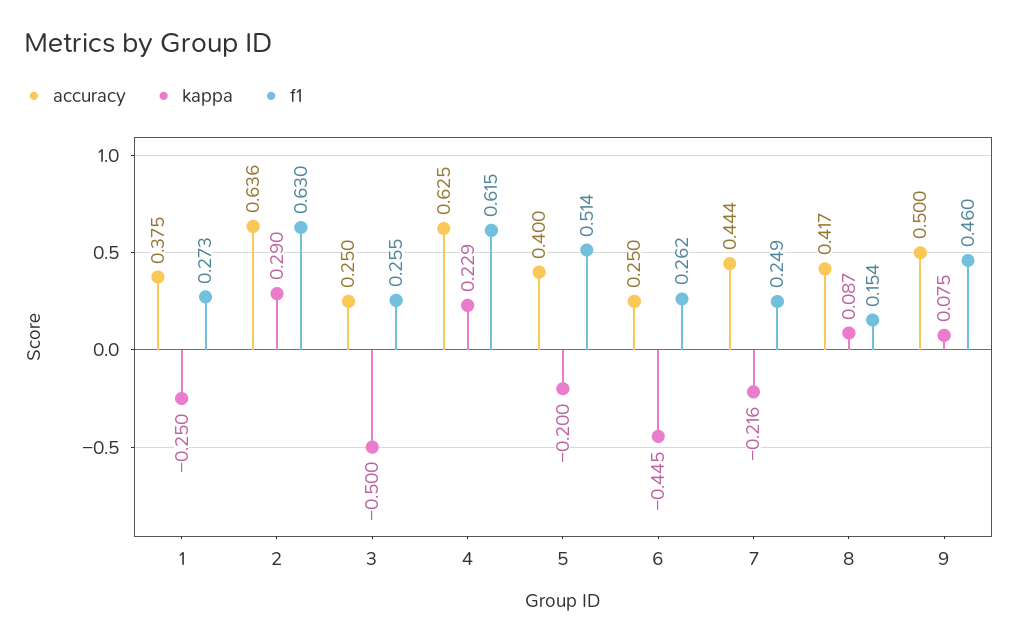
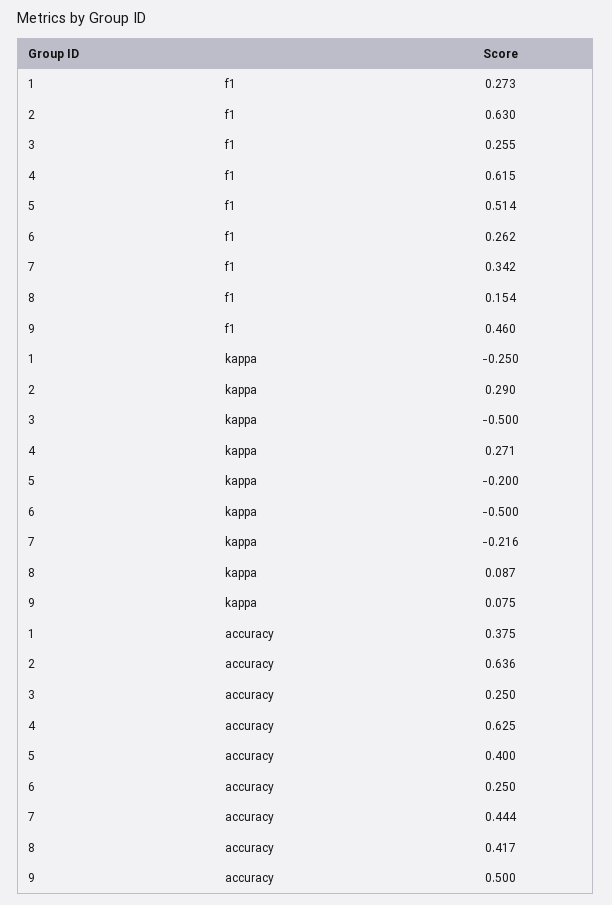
kappa, 4: 0.229 -> 0.271
kappa, 6: -0.445 -> -0.5
f1, 7: 0.249 -> 0.342

